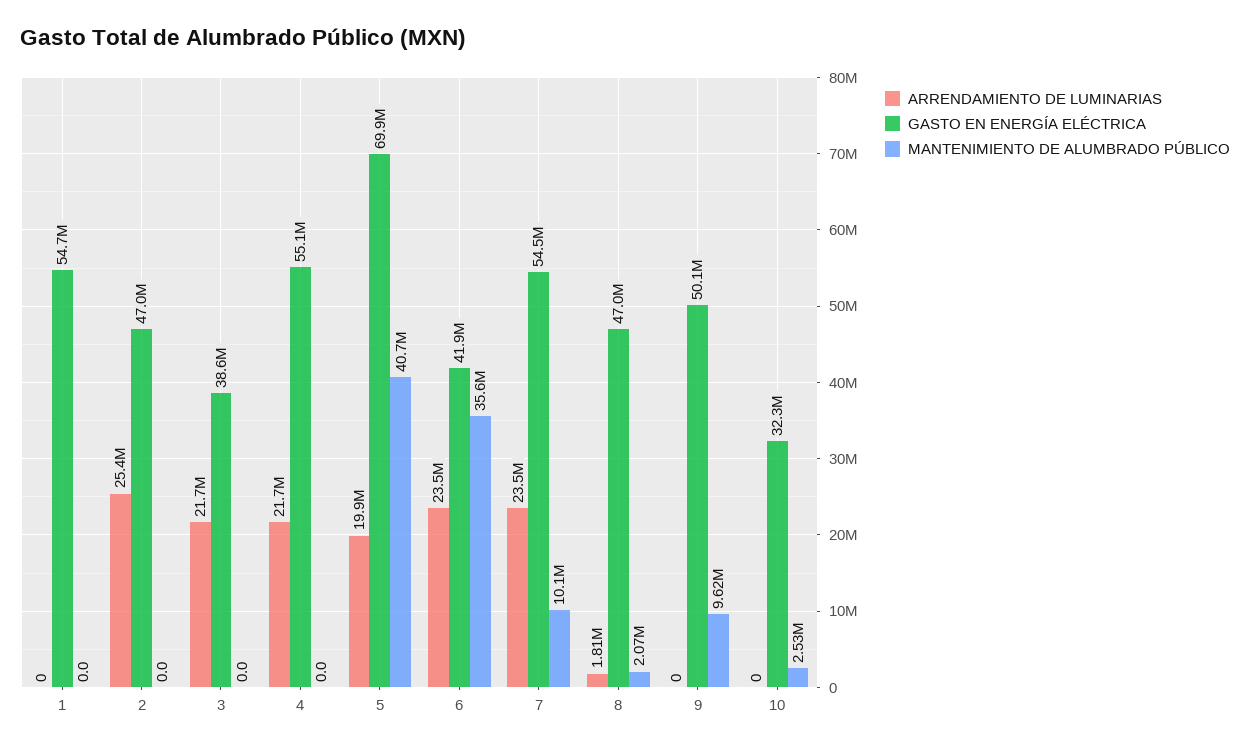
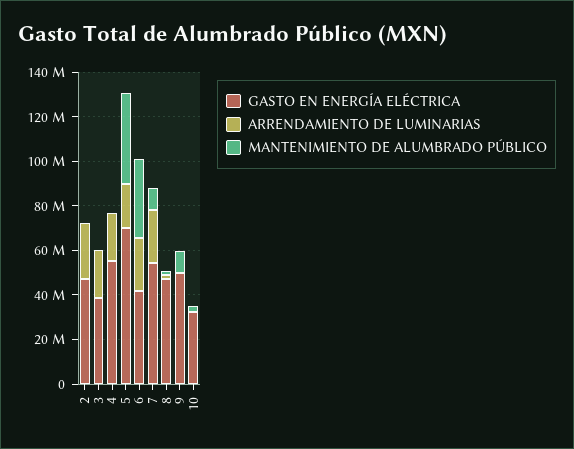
ARRENDAMIENTO DE LUMINARIAS, 1: 0 -> none
GASTO EN ENERGÍA ELÉCTRICA, 1: 54700000 -> none
MANTENIMIENTO DE ALUMBRADO PÚBLICO, 1: 0 -> none

